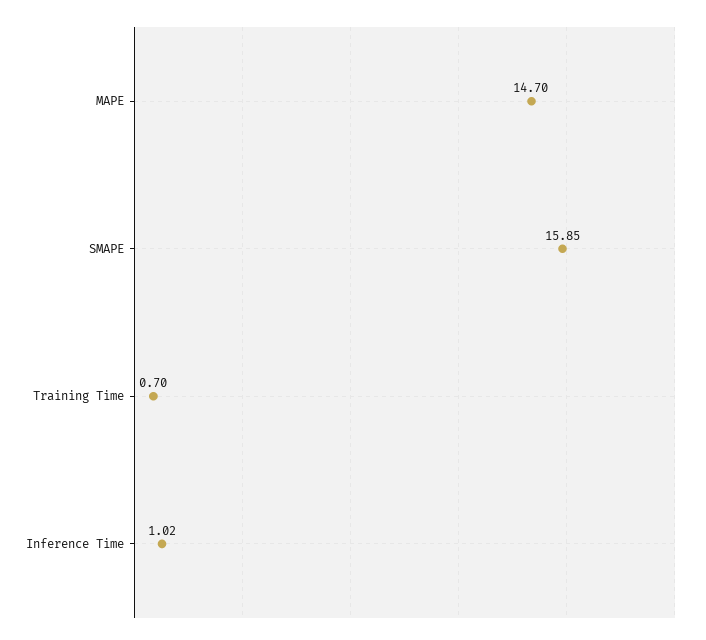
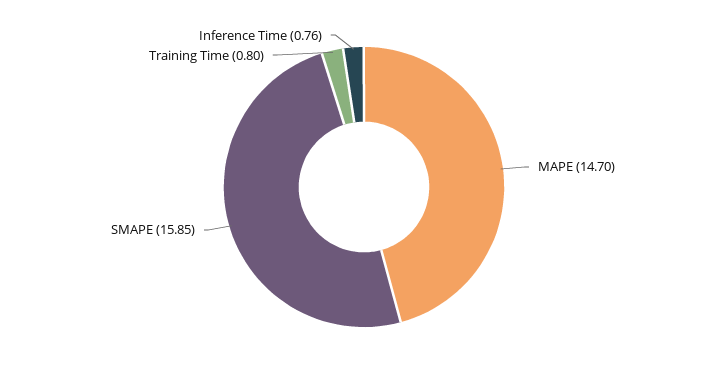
Training Time: 0.7 -> 0.8
Inference Time: 1.02 -> 0.76

